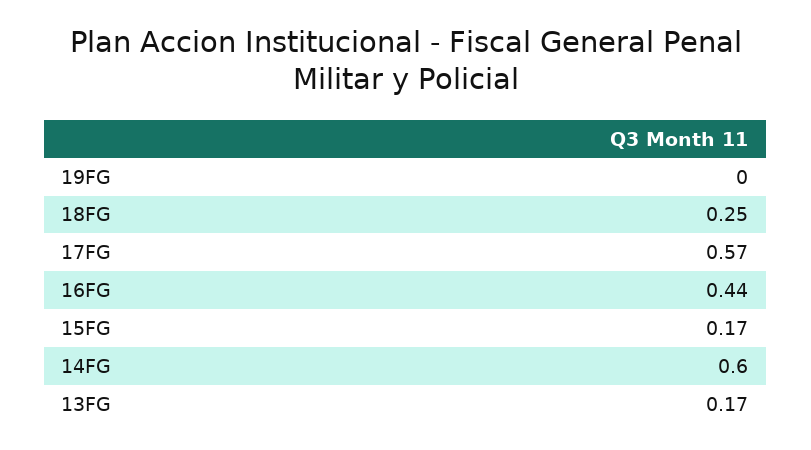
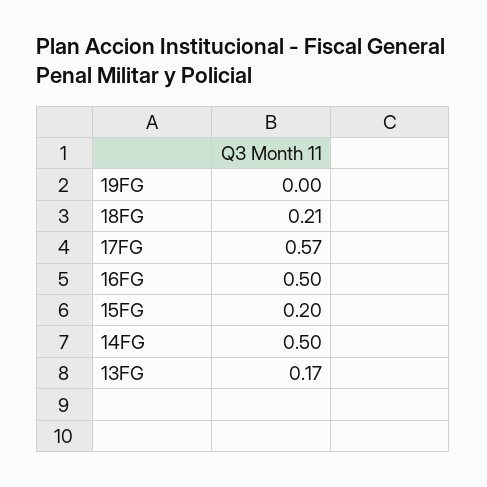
18FG: 0.25 -> 0.21
16FG: 0.44 -> 0.5
15FG: 0.17 -> 0.2
14FG: 0.6 -> 0.5

